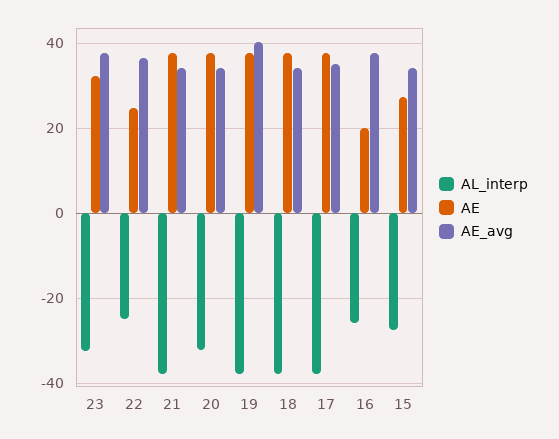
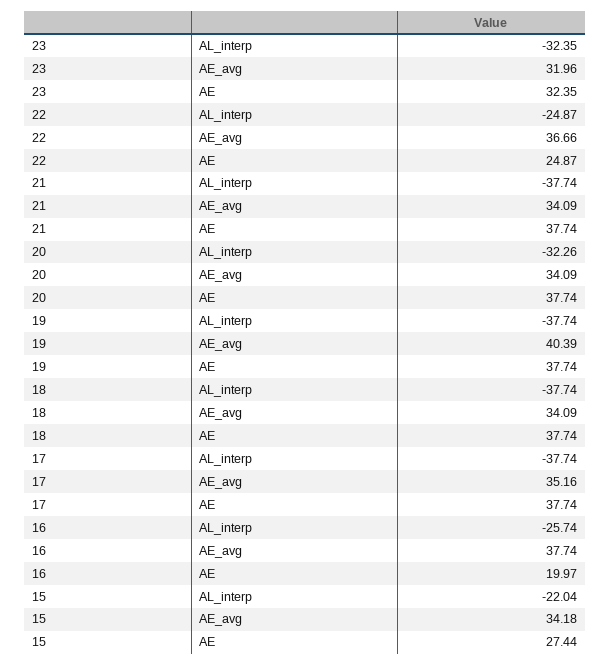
AE_avg, 23: 38 -> 31.96
AL_interp, 15: -28 -> -22.04

